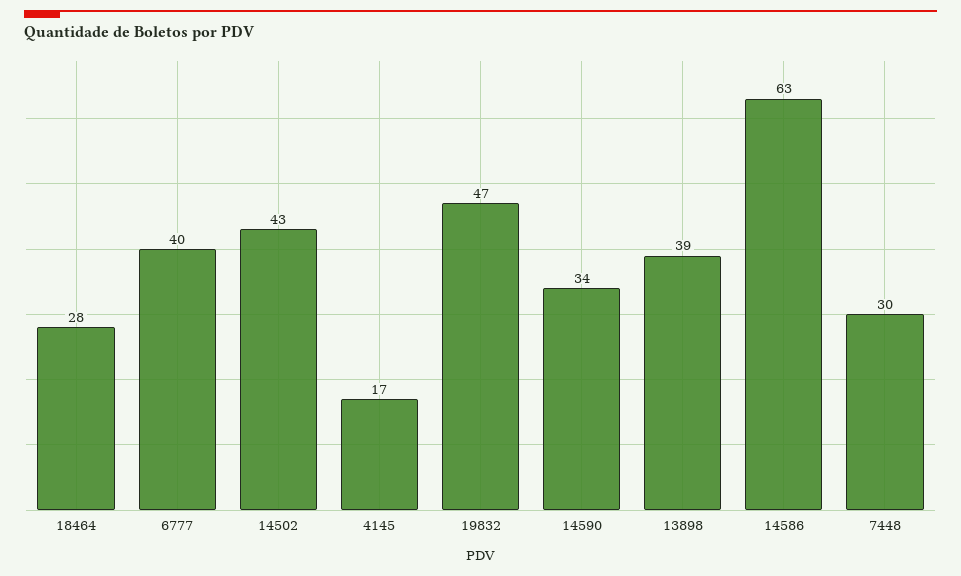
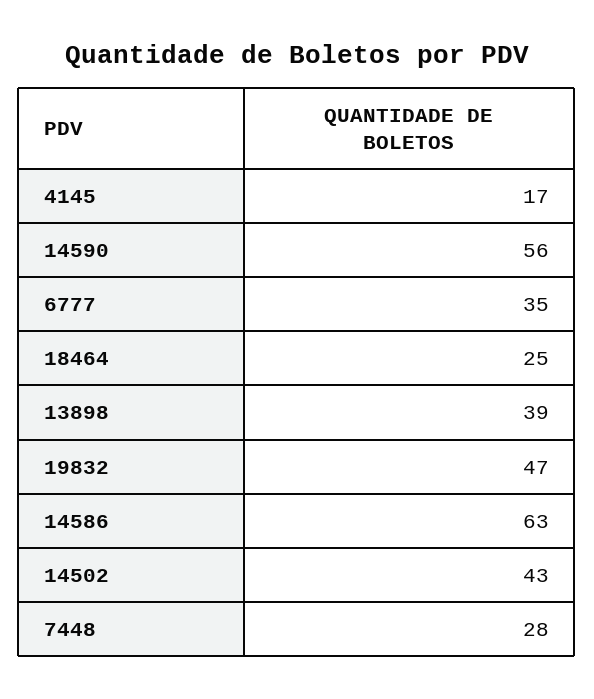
18464: 28 -> 25
6777: 40 -> 35
14590: 34 -> 56
7448: 30 -> 28

